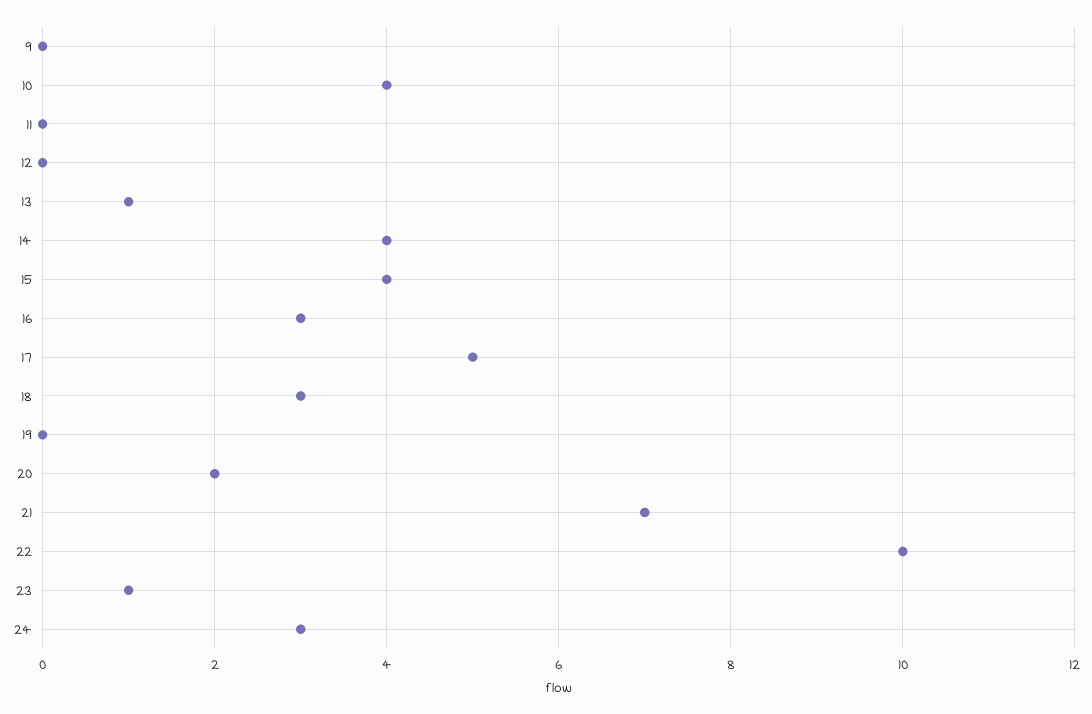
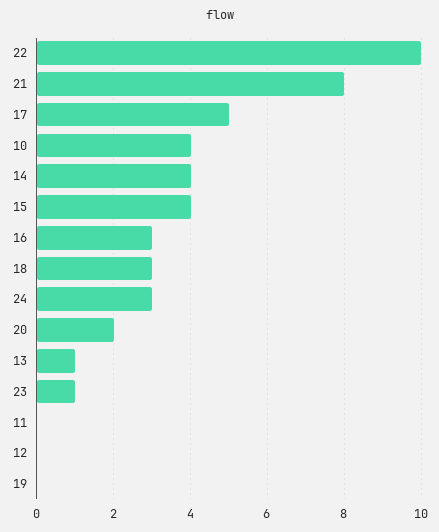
9: 0 -> none
21: 7 -> 8

